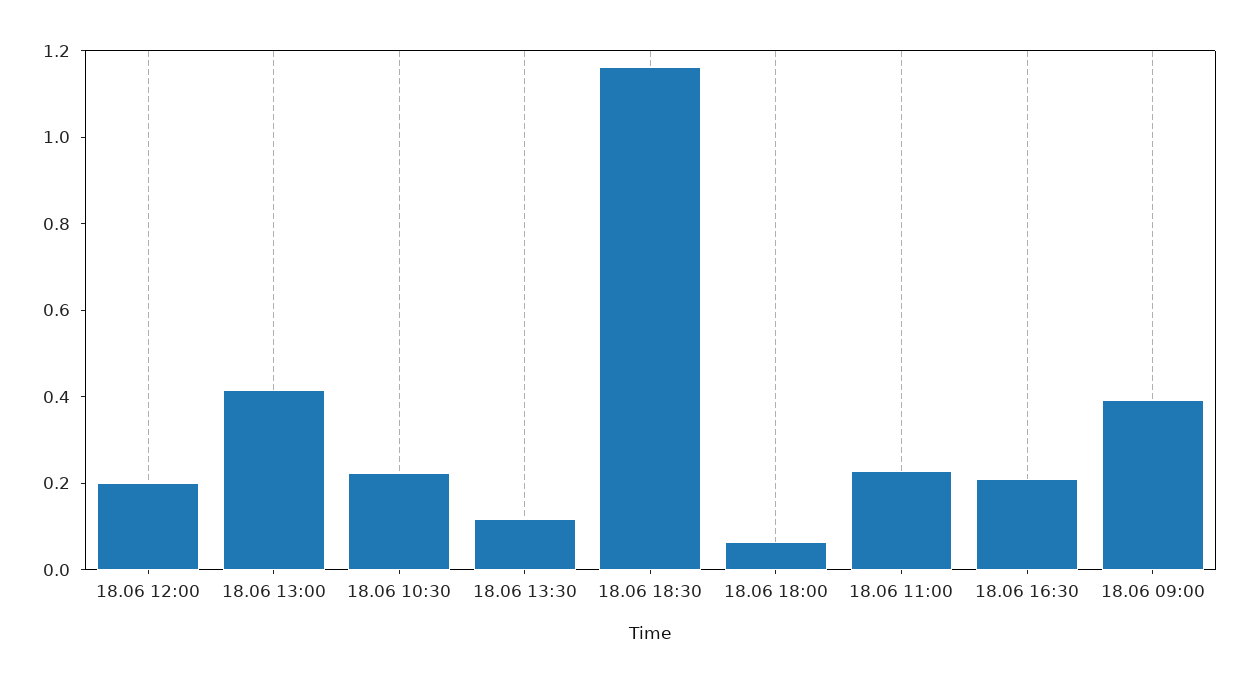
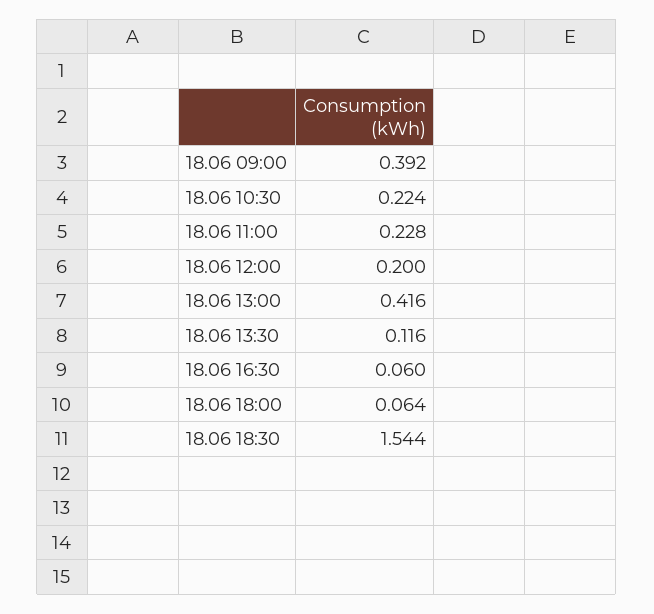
18.06 18:30: 1.15 -> 1.544
18.06 16:30: 0.2 -> 0.06

